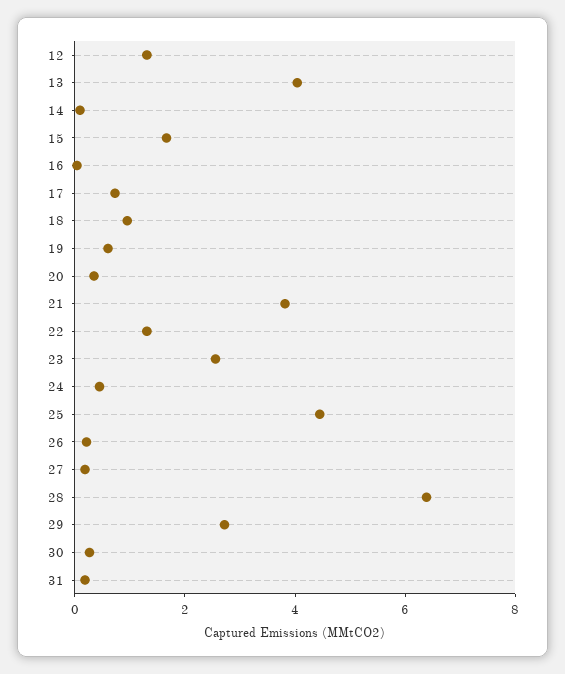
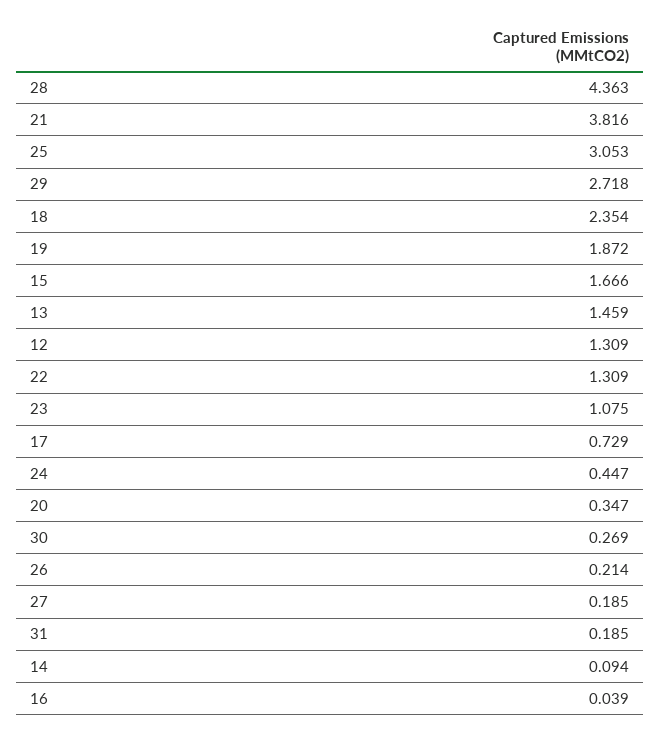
13: 4 -> 1.459
18: 1 -> 2.354
19: 0.5 -> 1.872
23: 2.5 -> 1.075
25: 4.5 -> 3.053
28: 6.5 -> 4.363

